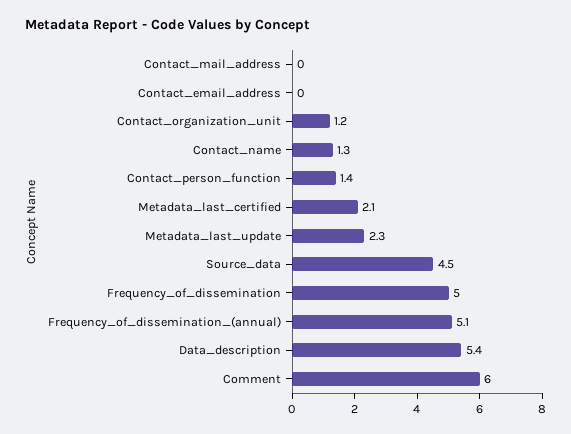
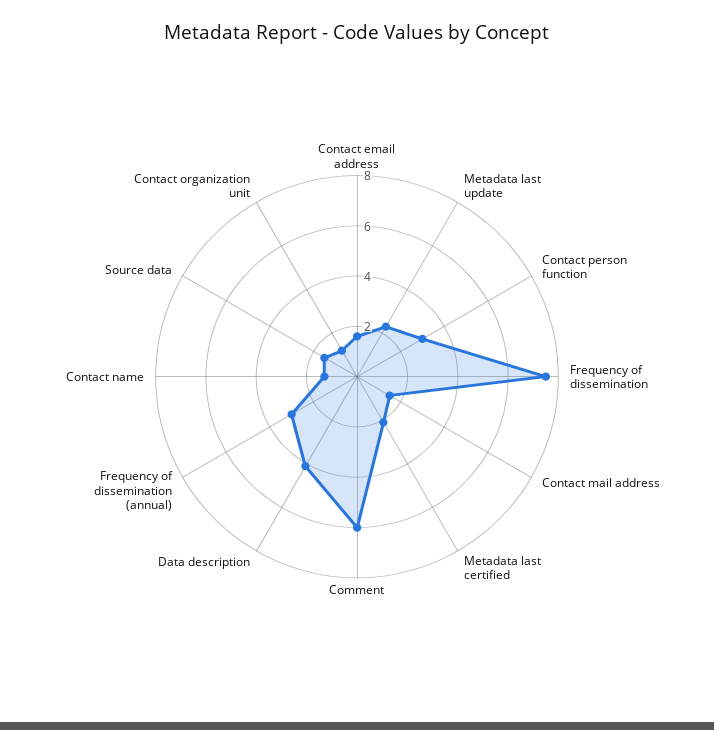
Contact_mail_address: 0 -> 1.5
Contact_email_address: 0 -> 1.5
Contact_person_function: 1.4 -> 3
Source_data: 4.5 -> 1.5
Frequency_of_dissemination: 5 -> 7.5
Frequency_of_dissemination_(annual): 5.1 -> 3
Data_description: 5.4 -> 4

